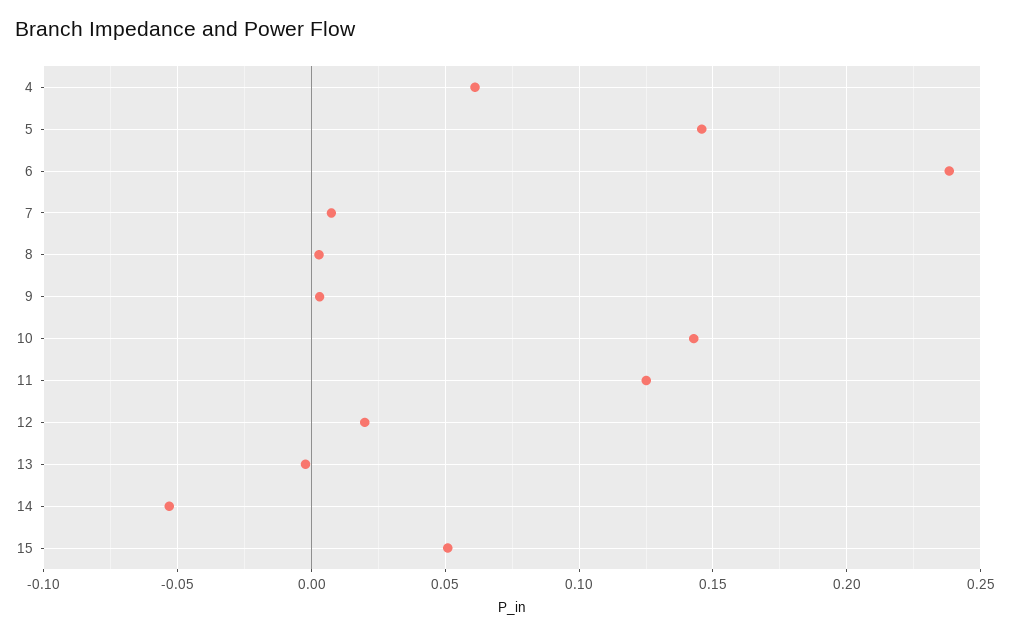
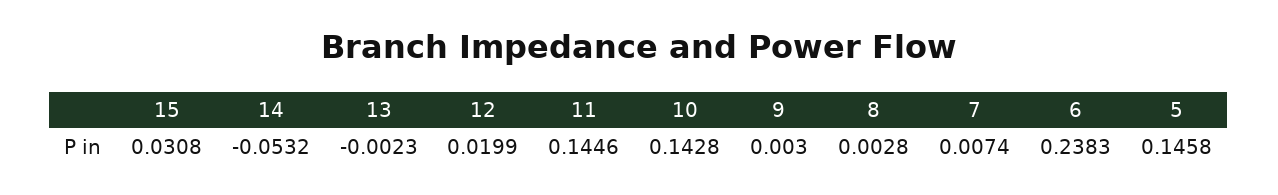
4: 0.06 -> none
11: 0.125 -> 0.1446
15: 0.05 -> 0.0308

